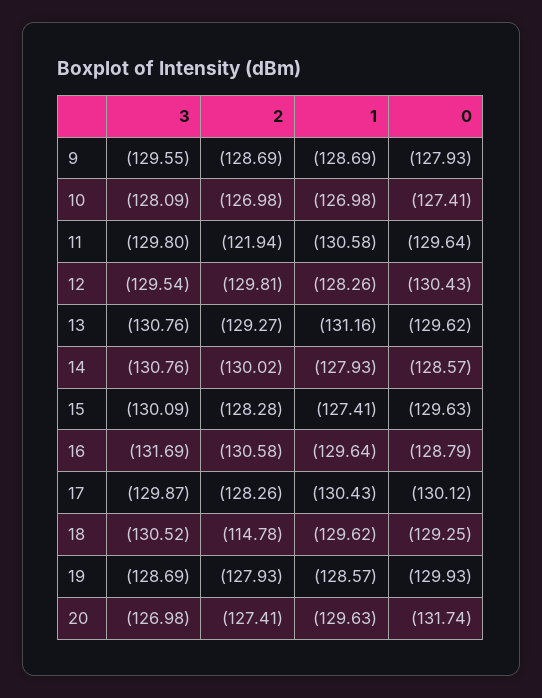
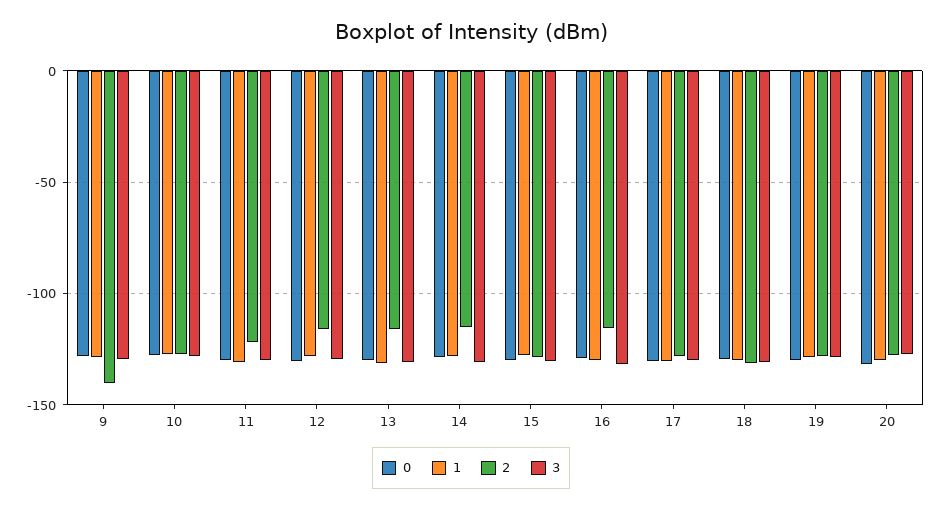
2, 9: -128.69 -> -140
2, 12: -129.81 -> -115
2, 13: -129.27 -> -115
2, 14: -130.02 -> -115
2, 16: -130.58 -> -115
2, 18: -114.78 -> -130

